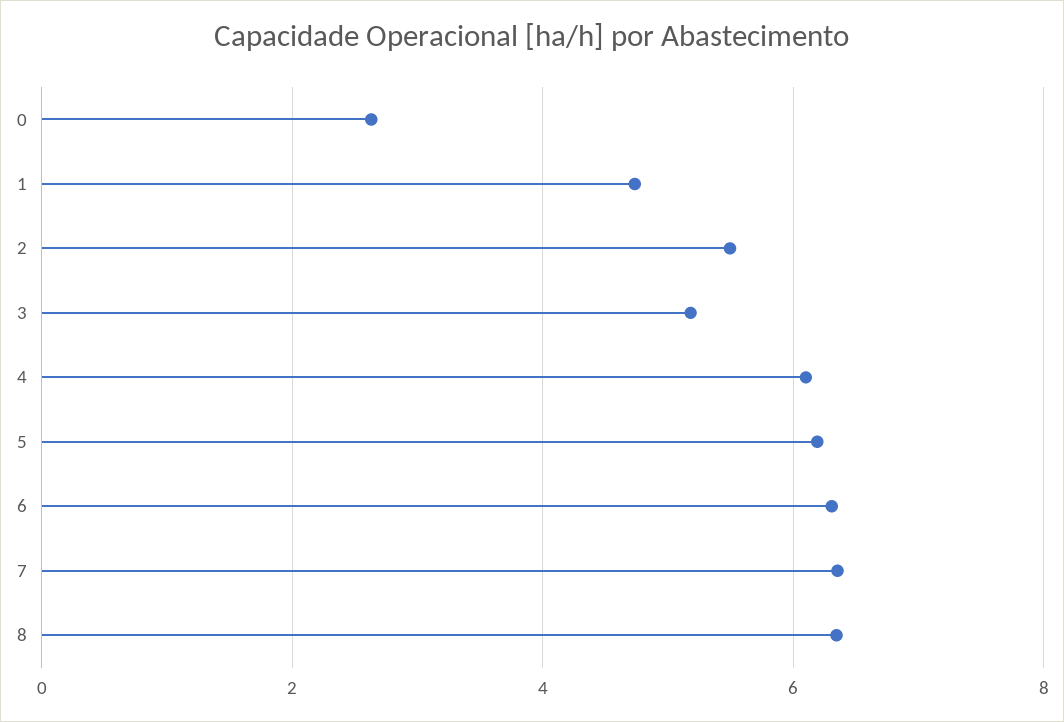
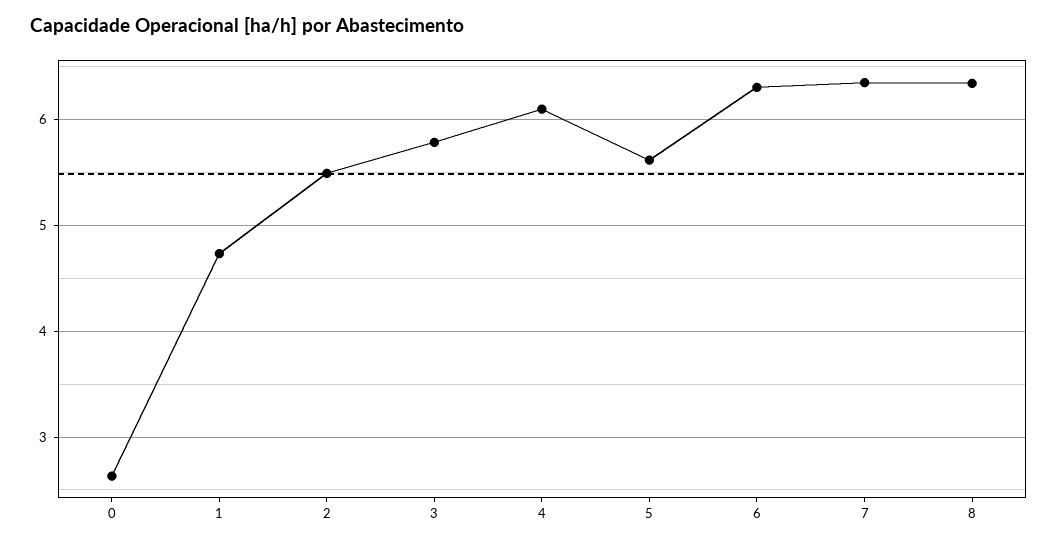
3: 5.2 -> 5.8
5: 6.2 -> 5.6

